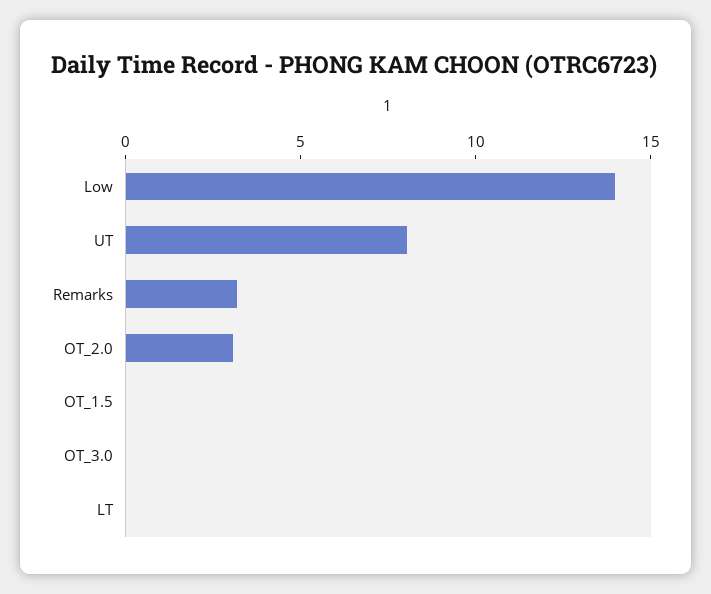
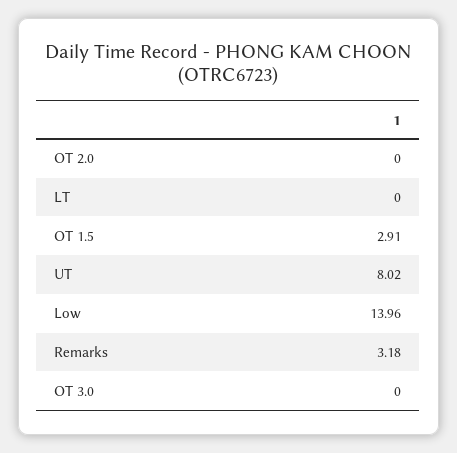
OT_2.0: 3 -> 0
OT_1.5: 0 -> 2.91

